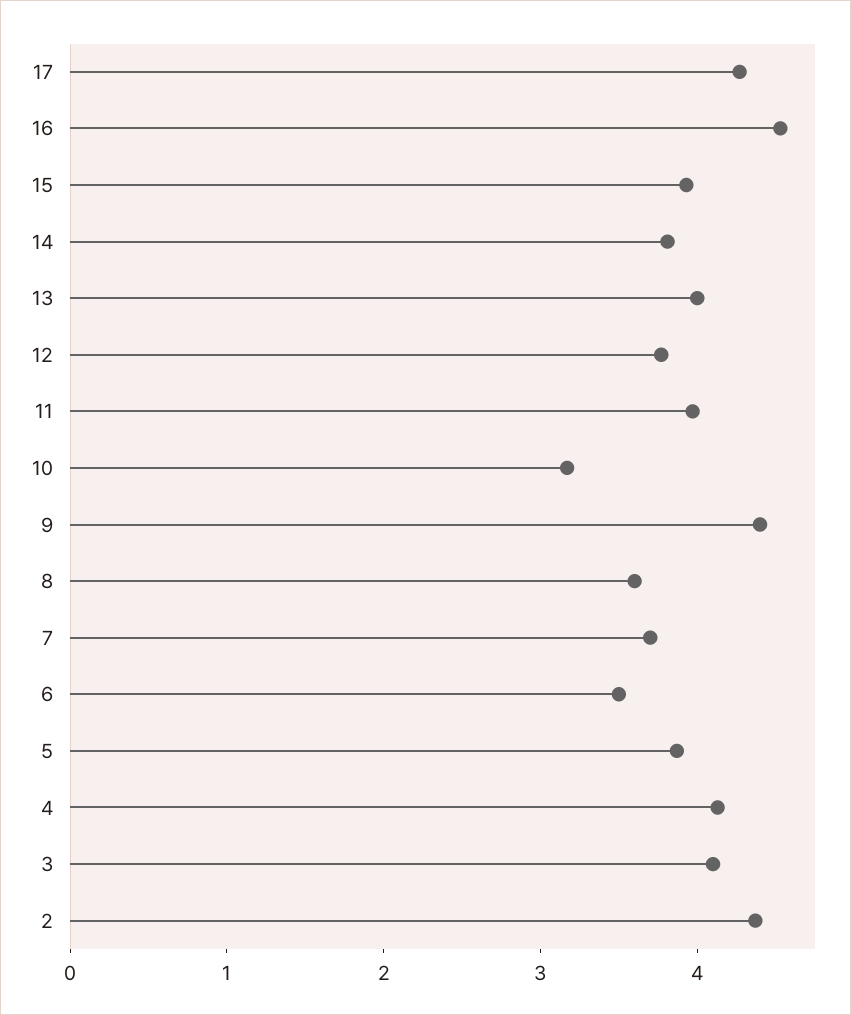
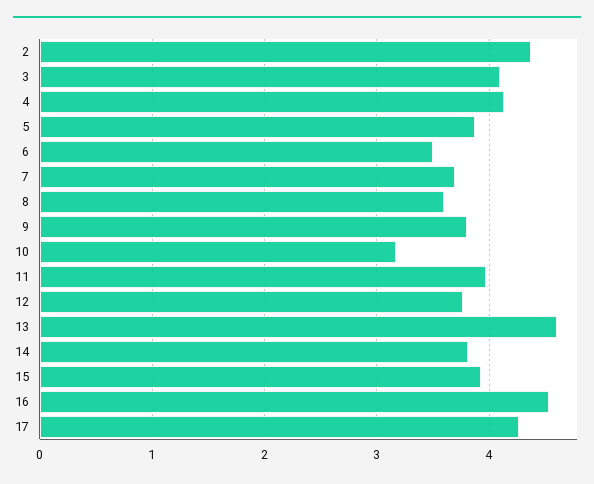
13: 4 -> 4.6
9: 4.4 -> 3.8

